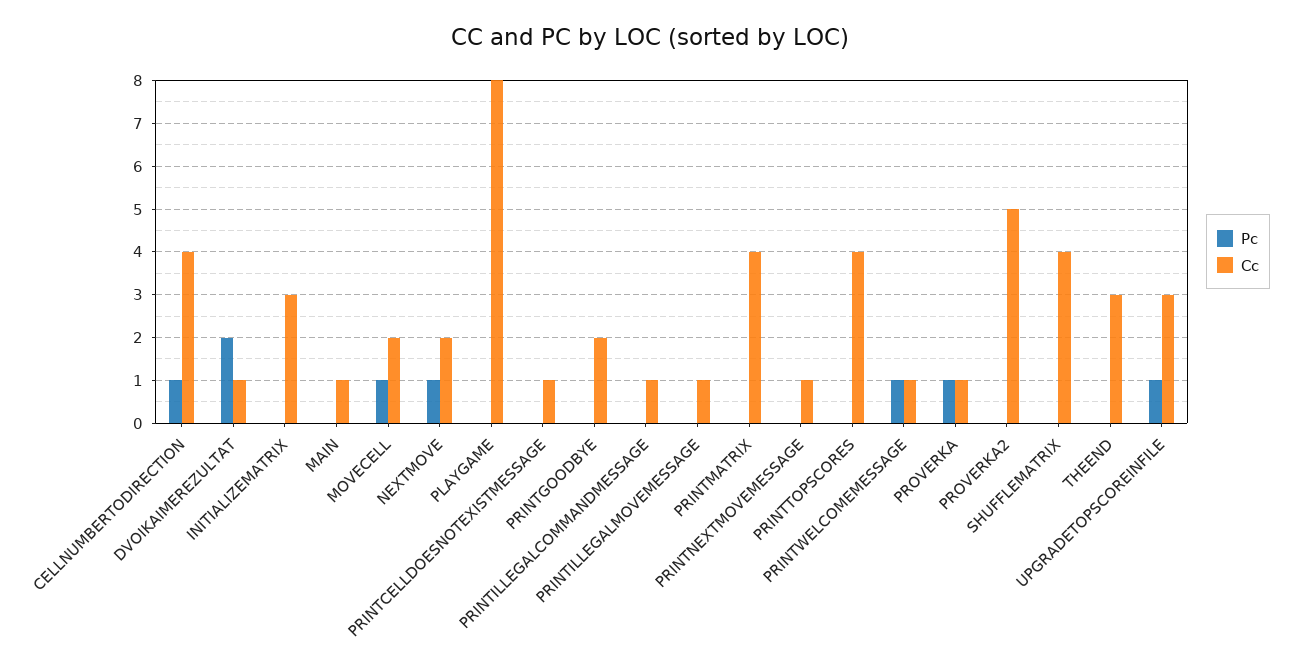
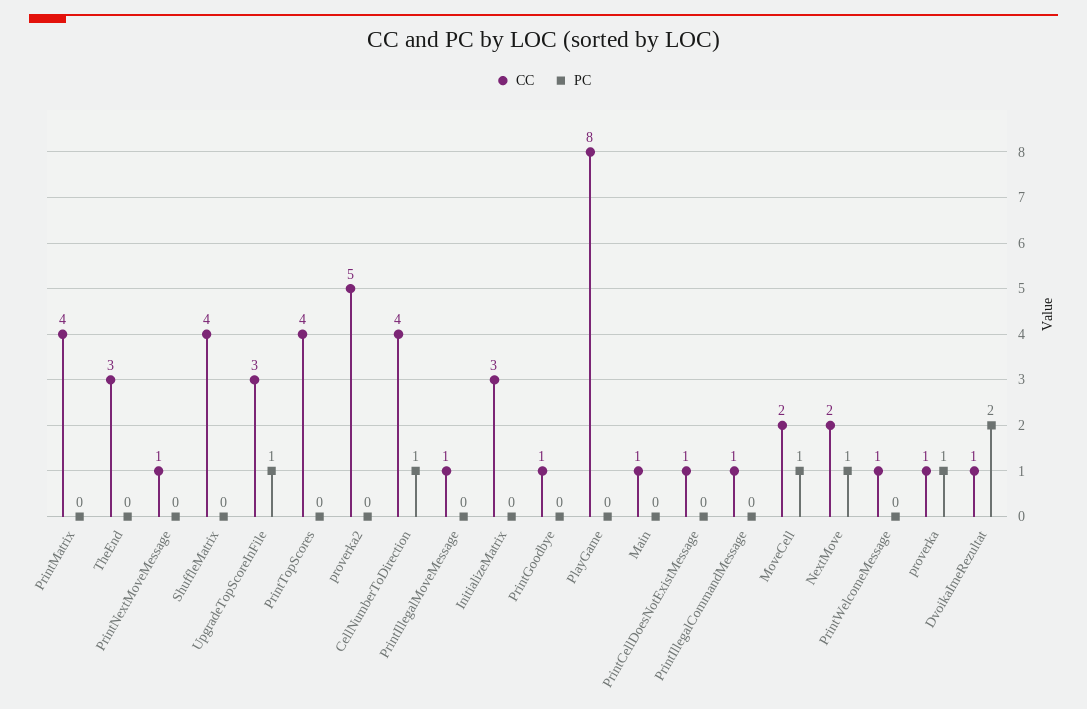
Cc, PRINTGOODBYE: 2 -> 1
Pc, PRINTWELCOMEMESSAGE: 1 -> 0

